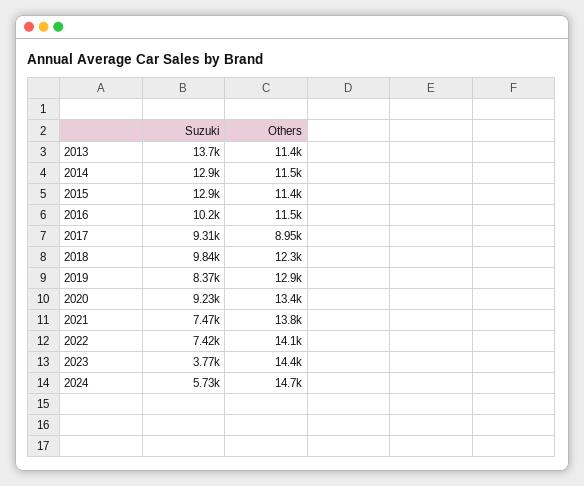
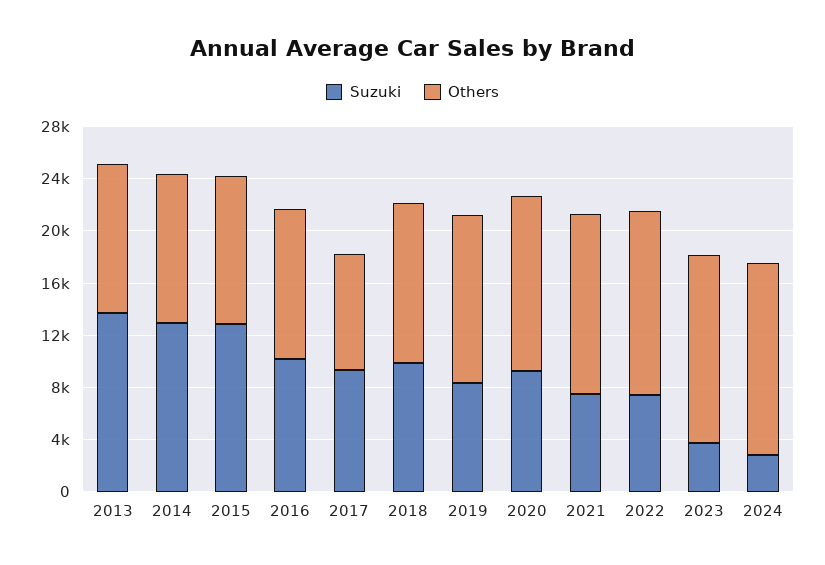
Suzuki, 2024: 5730 -> 3000

